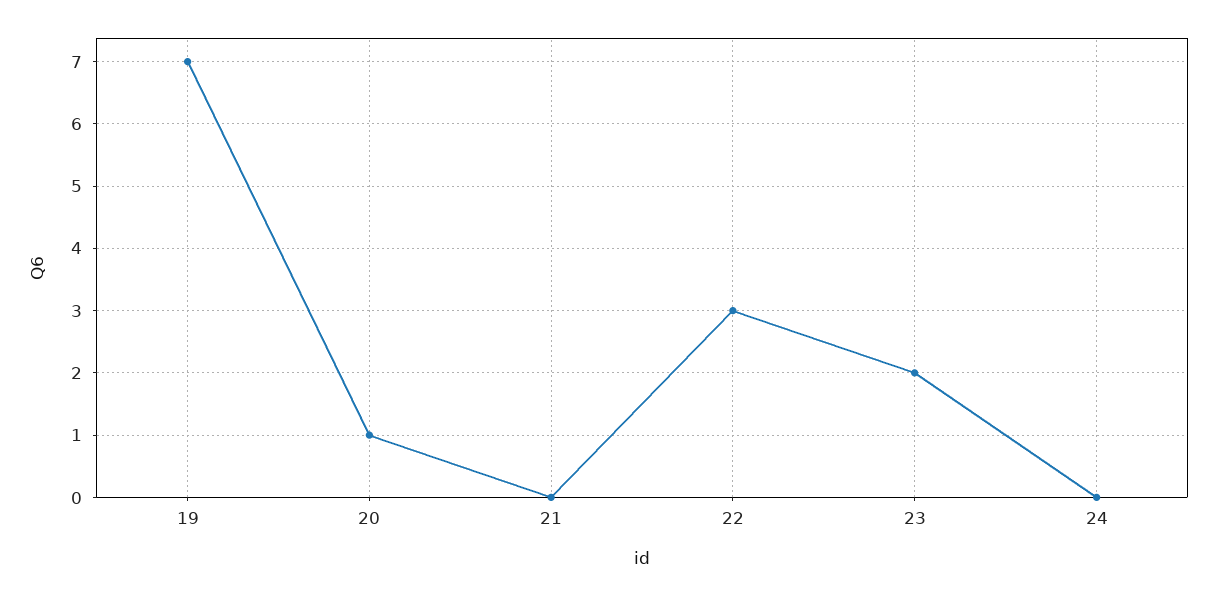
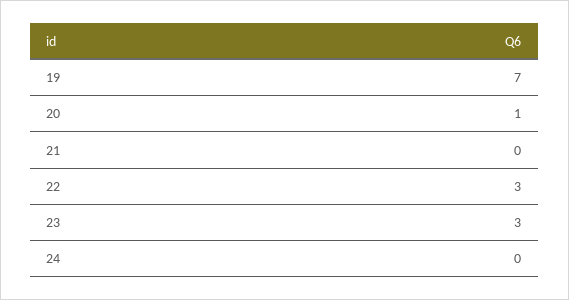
23: 2 -> 3

